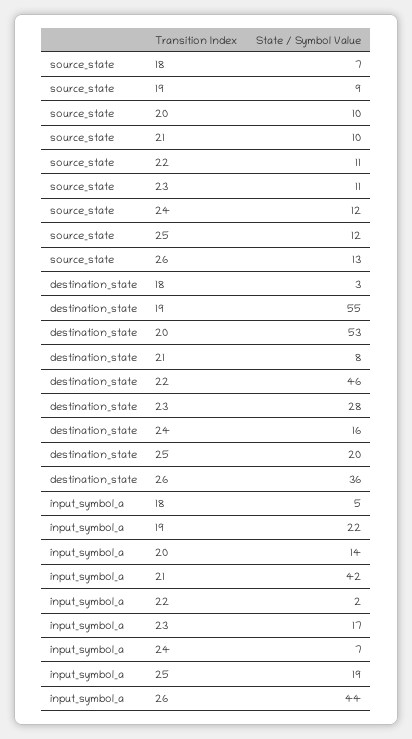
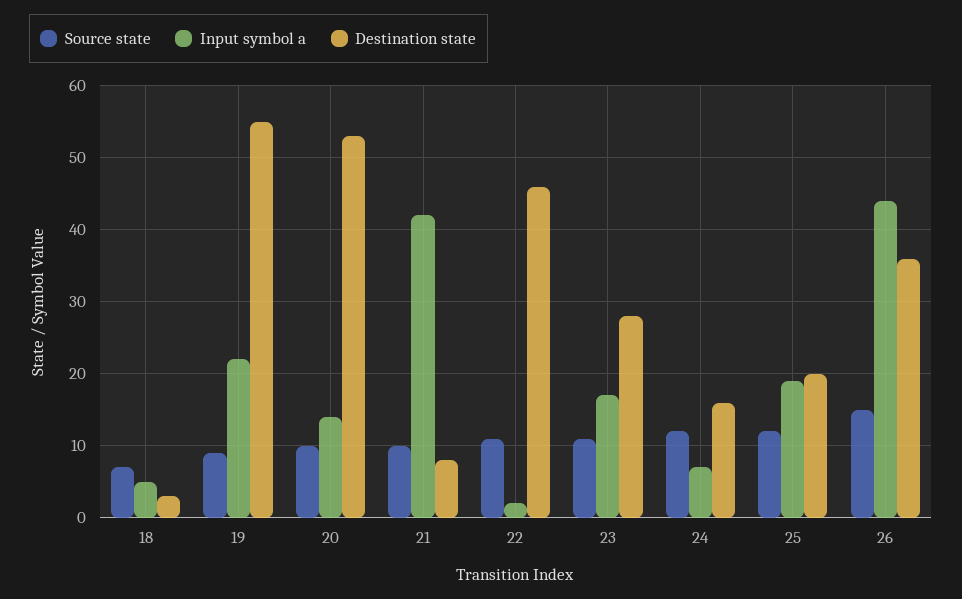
source_state, 26: 13 -> 15

